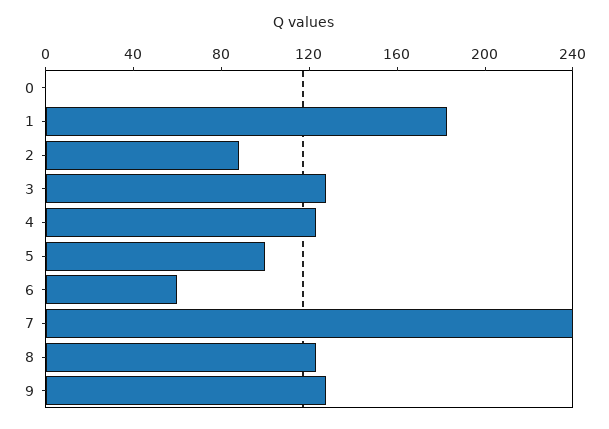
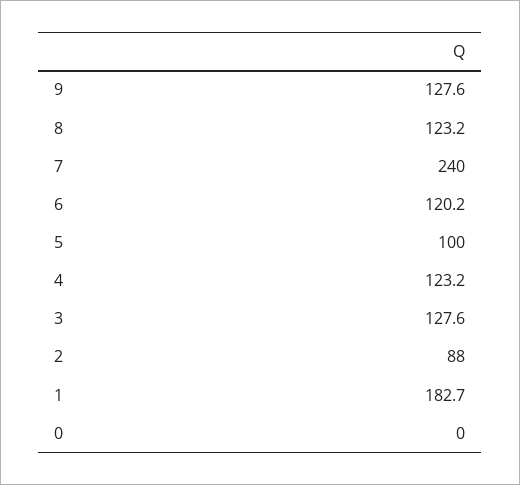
6: 60 -> 120.2

